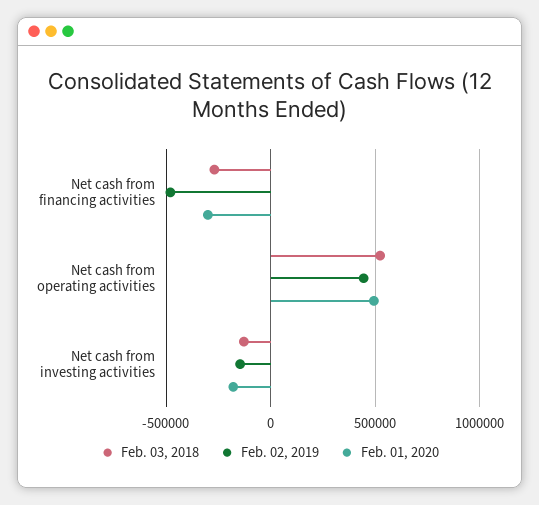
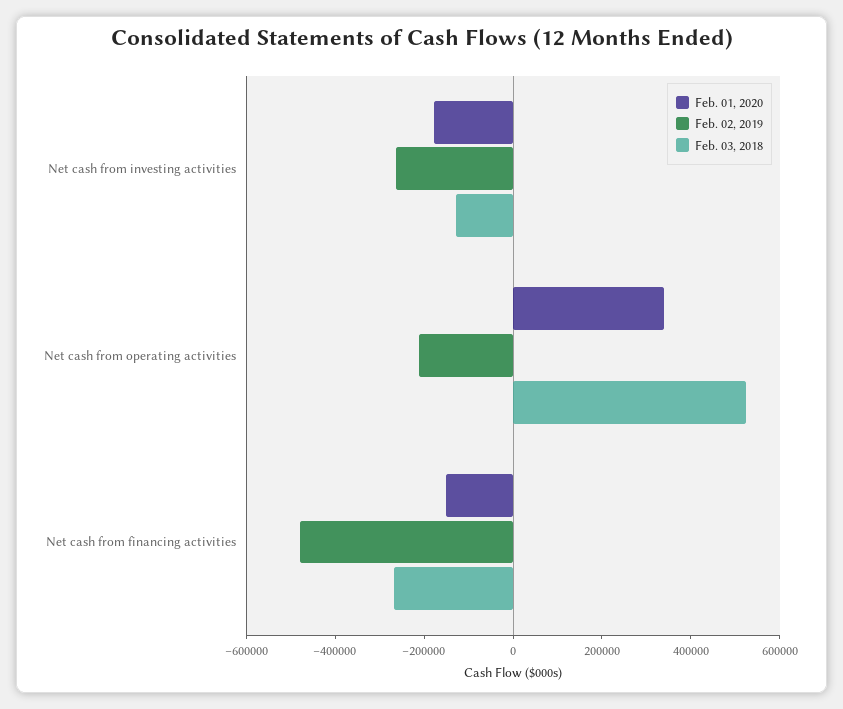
Feb. 01, 2020, Net cash from financing activities: -300000 -> -150000
Feb. 02, 2019, Net cash from operating activities: 450000 -> -200000
Feb. 01, 2020, Net cash from operating activities: 500000 -> 350000
Feb. 02, 2019, Net cash from investing activities: -150000 -> -250000

